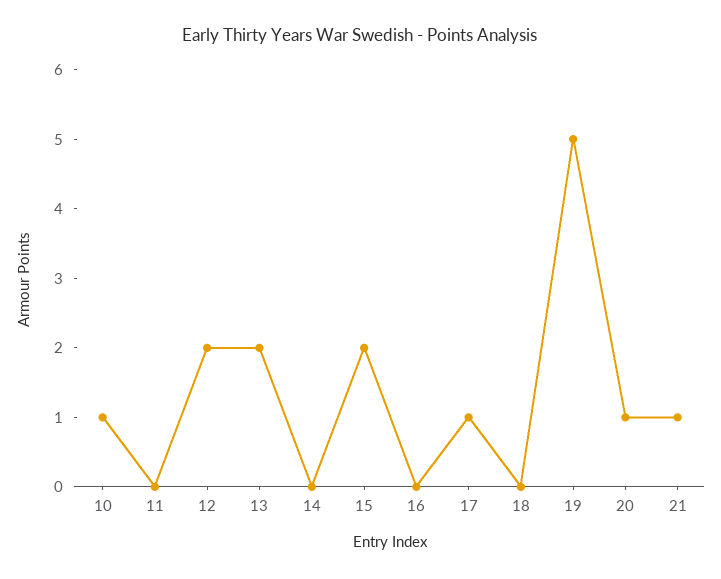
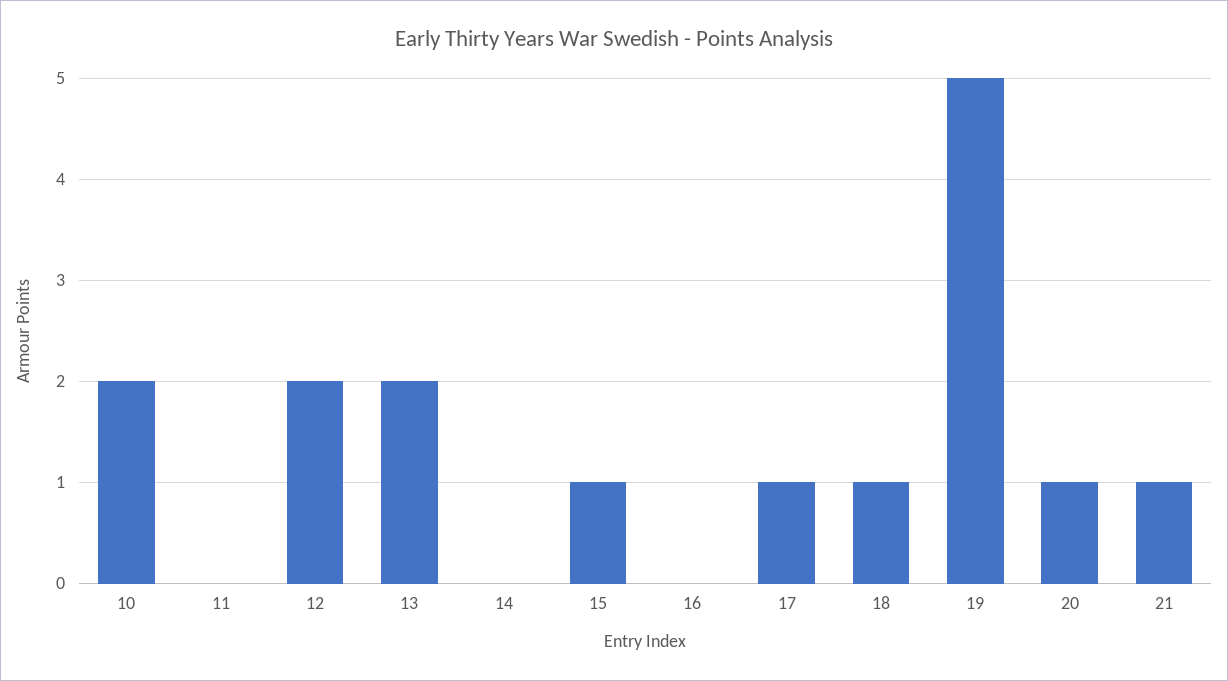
10: 1 -> 2
15: 2 -> 1
18: 0 -> 1

